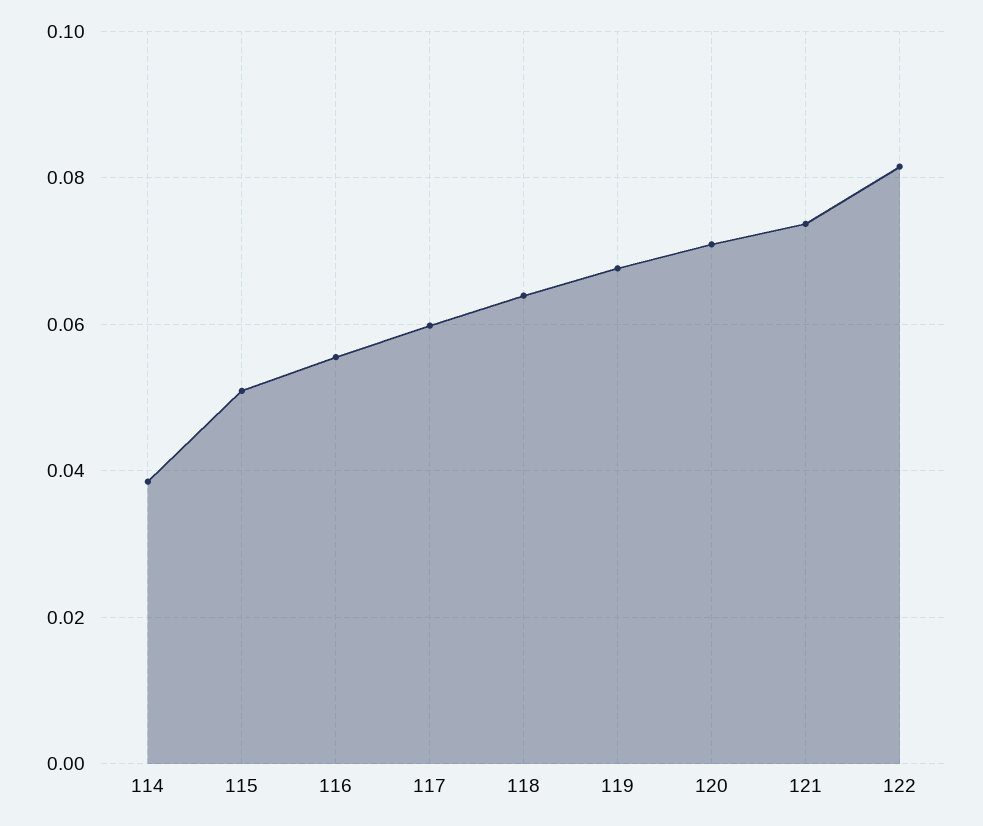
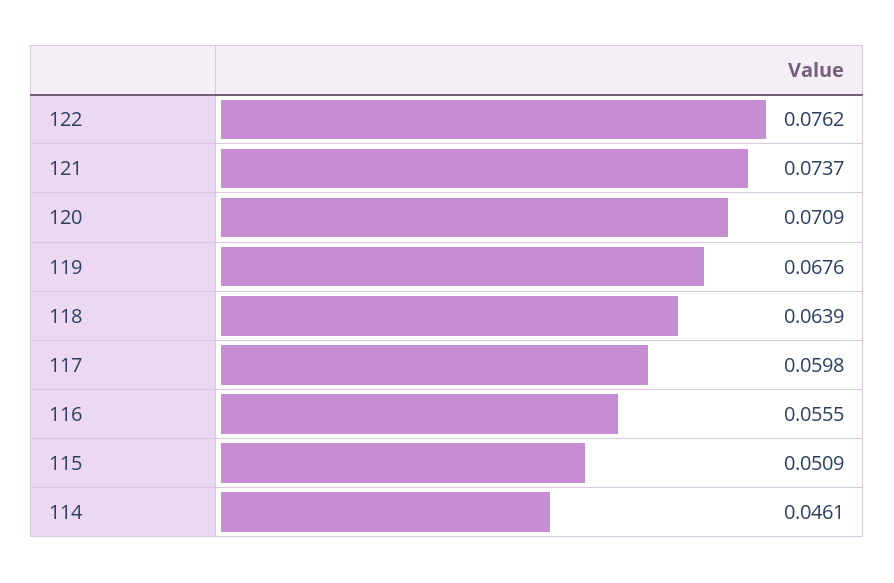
114: 0.038 -> 0.0461
122: 0.082 -> 0.0762

